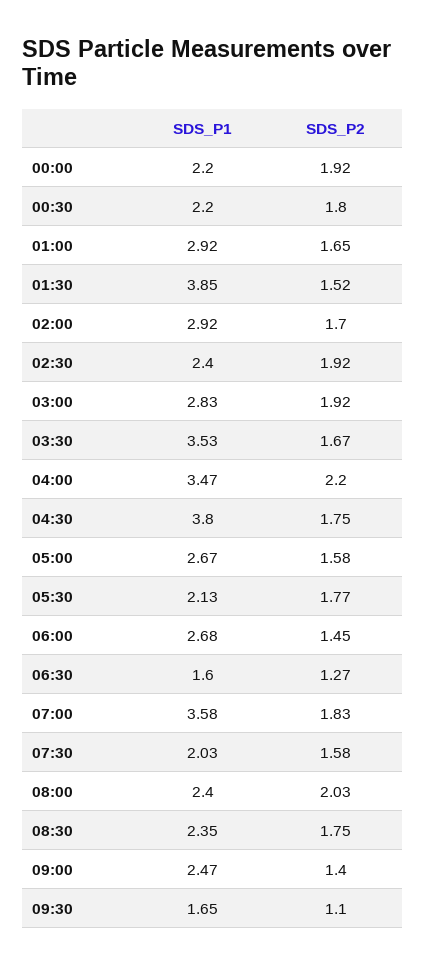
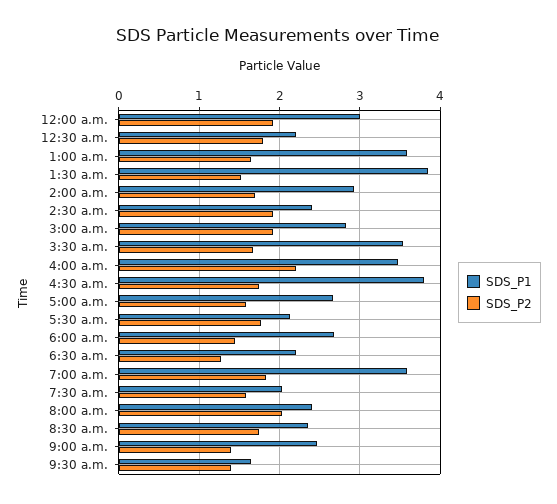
SDS_P1, 00:00: 2.2 -> 3
SDS_P1, 01:00: 2.92 -> 3.6
SDS_P1, 06:30: 1.6 -> 2.2
SDS_P2, 09:30: 1.1 -> 1.4

